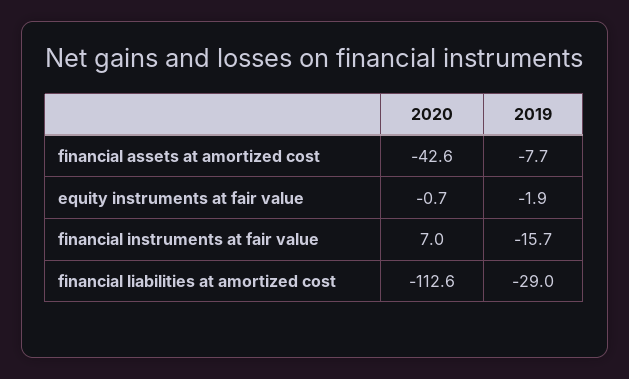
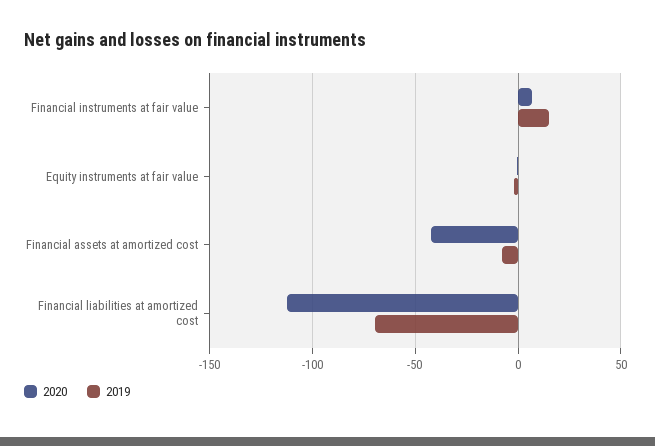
2019, financial instruments at fair value: -15.7 -> 15
2019, financial liabilities at amortized cost: -29 -> -70

